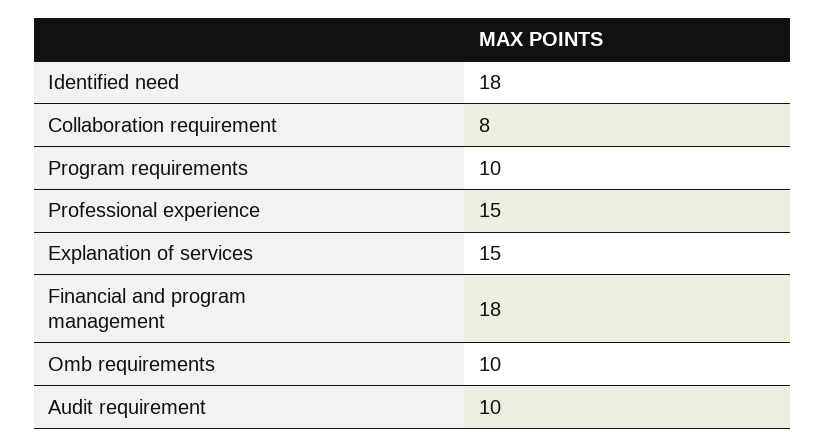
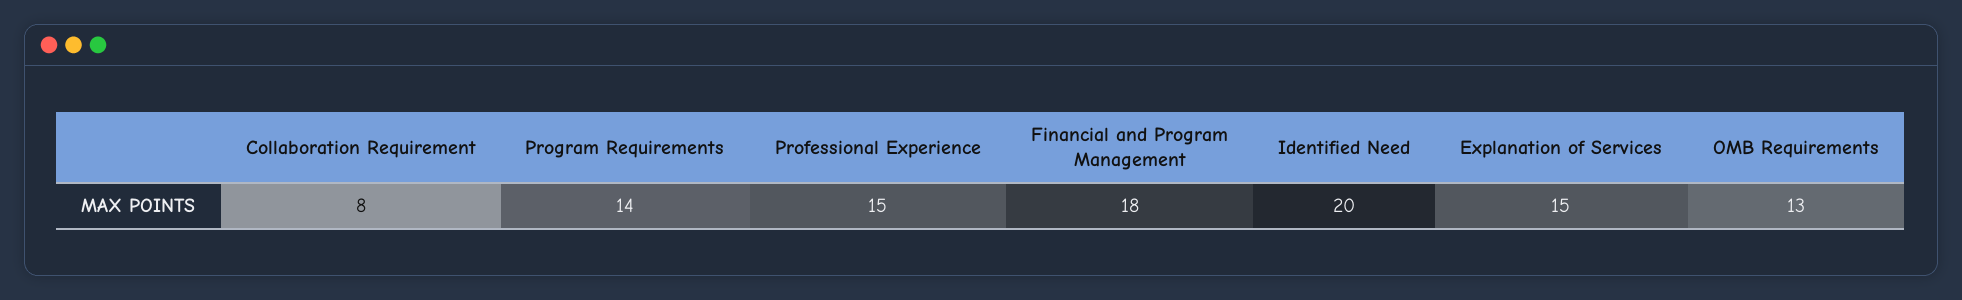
Identified need: 18 -> 20
Program requirements: 10 -> 14
Omb requirements: 10 -> 13
Audit requirement: 10 -> none

